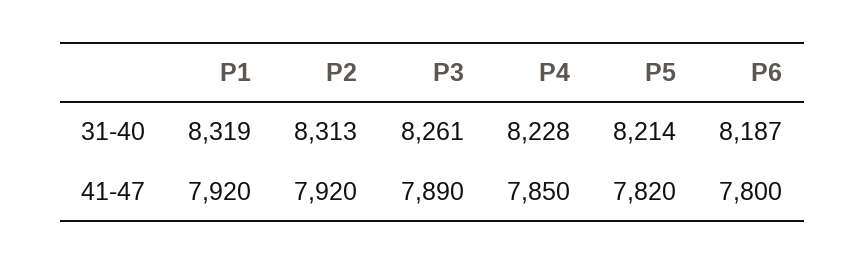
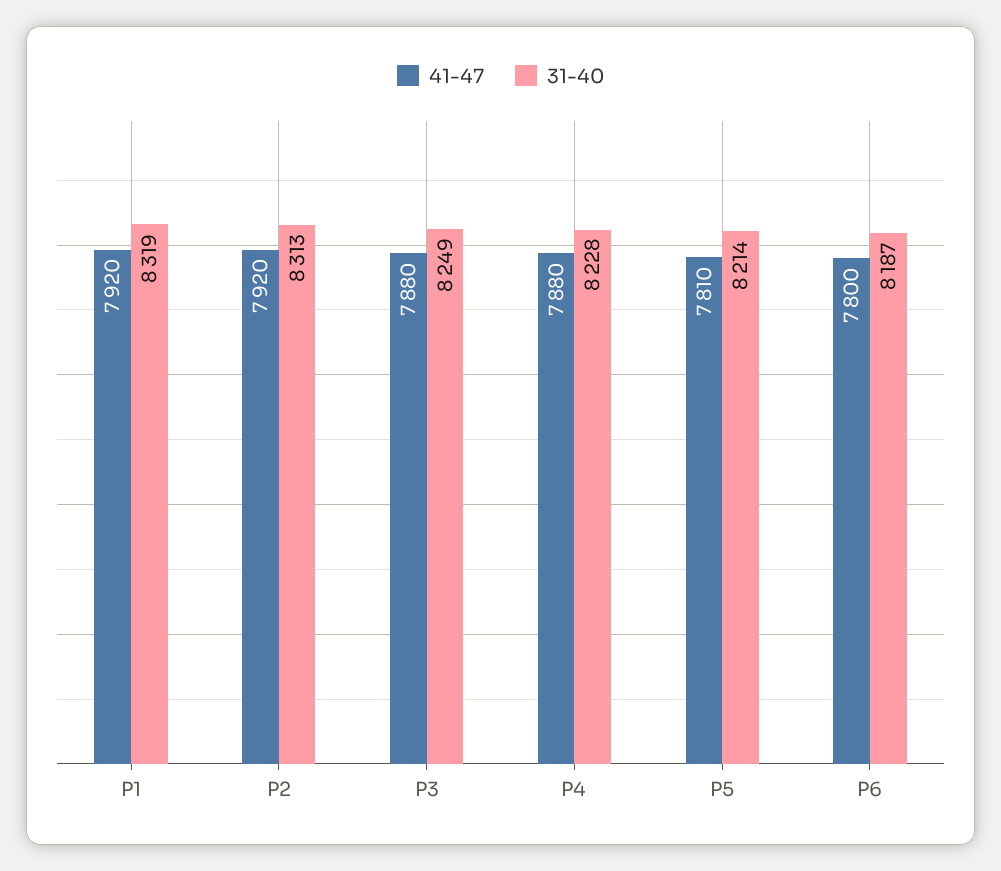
31-40, P3: 8261 -> 8249
41-47, P3: 7890 -> 7880
41-47, P4: 7850 -> 7880
41-47, P5: 7820 -> 7810

